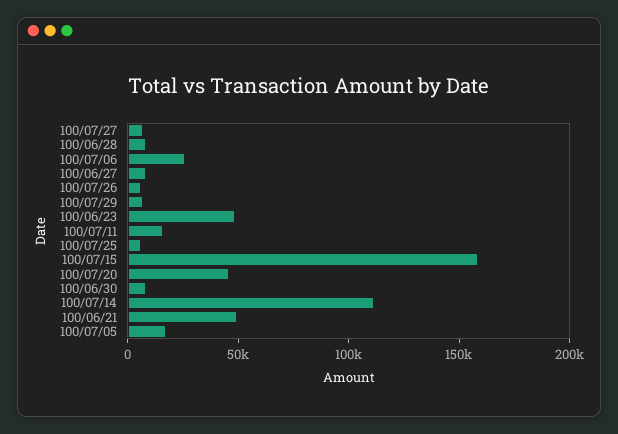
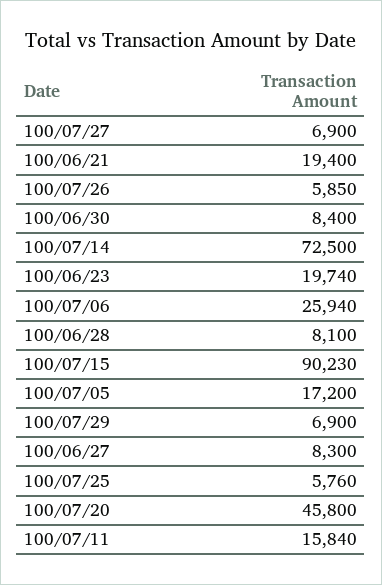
100/06/23: 50000 -> 19740
100/07/15: 160000 -> 90230
100/07/14: 110000 -> 72500
100/06/21: 50000 -> 19400

